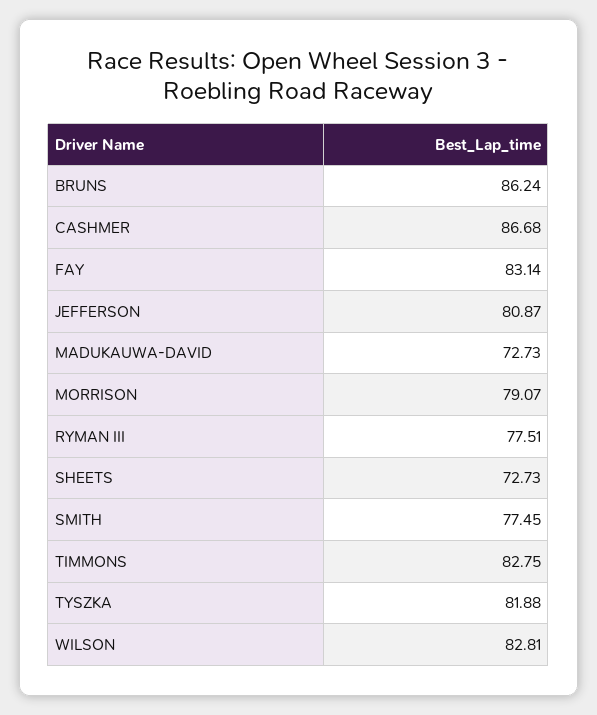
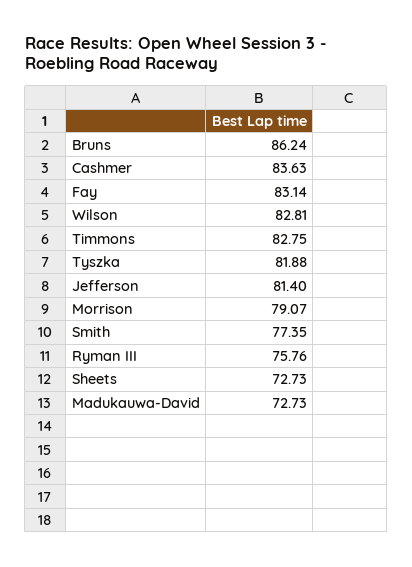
CASHMER: 86.68 -> 83.63
JEFFERSON: 80.87 -> 81.4
RYMAN III: 77.51 -> 75.76
SMITH: 77.45 -> 77.35

